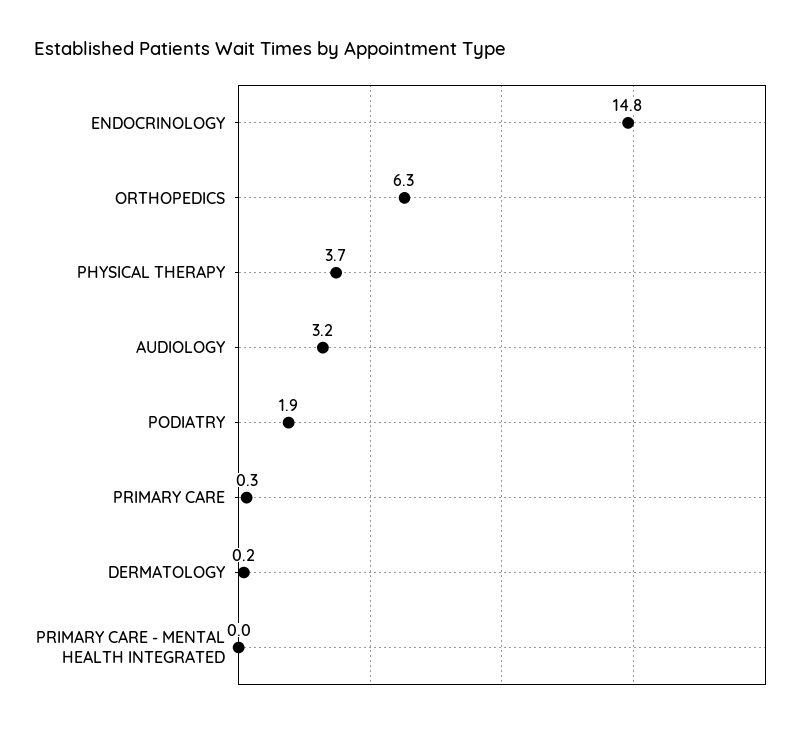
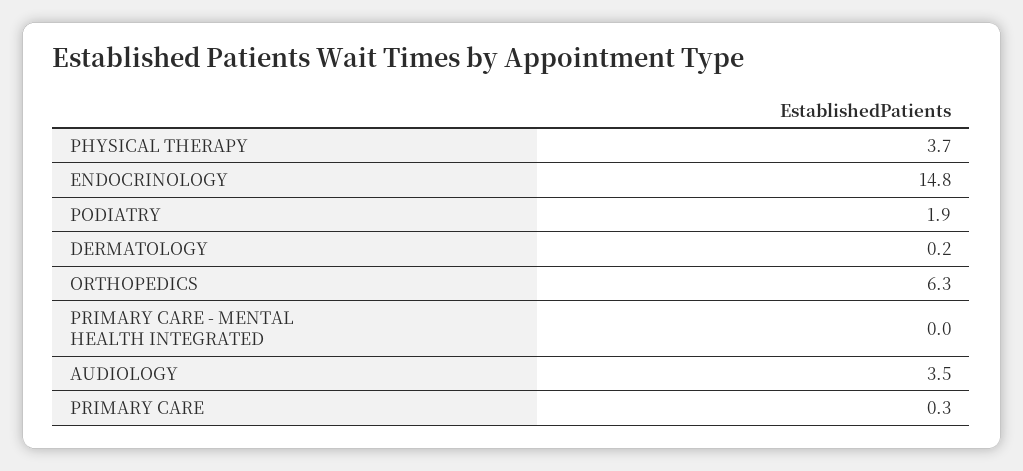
AUDIOLOGY: 3.2 -> 3.5

